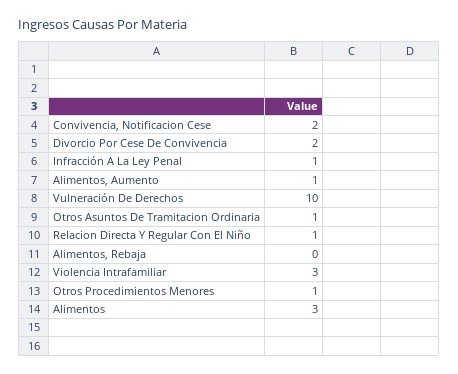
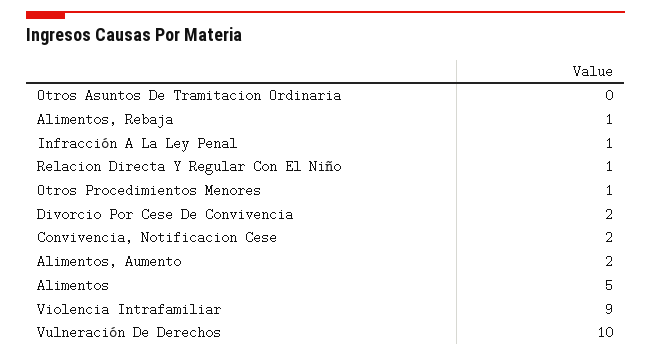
Alimentos, Aumento: 1 -> 2
Otros Asuntos De Tramitacion Ordinaria: 1 -> 0
Alimentos, Rebaja: 0 -> 1
Violencia Intrafamiliar: 3 -> 9
Alimentos: 3 -> 5

